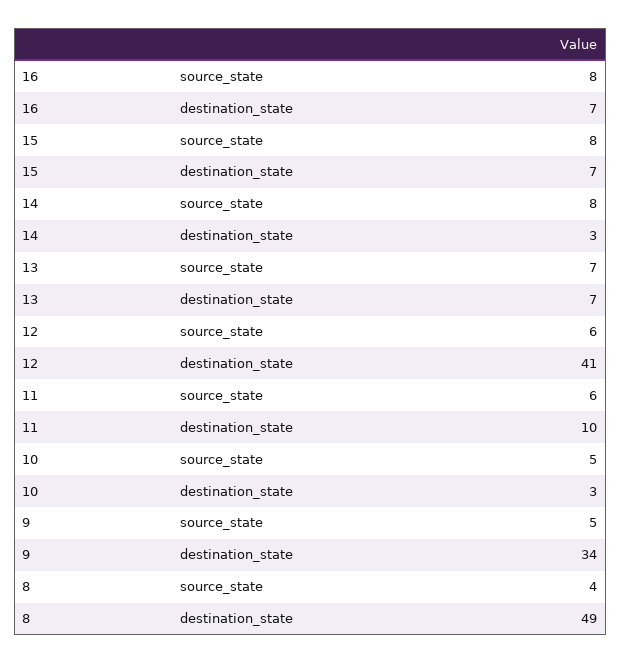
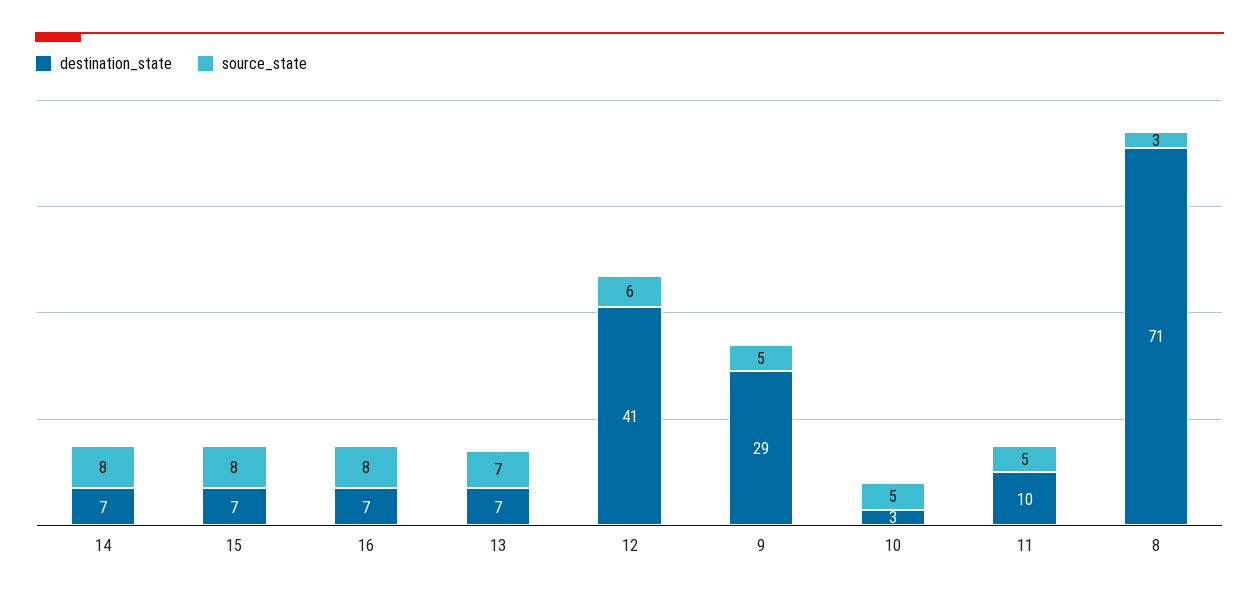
destination_state, 14: 3 -> 7
source_state, 11: 6 -> 5
destination_state, 9: 34 -> 29
source_state, 8: 4 -> 3
destination_state, 8: 49 -> 71

